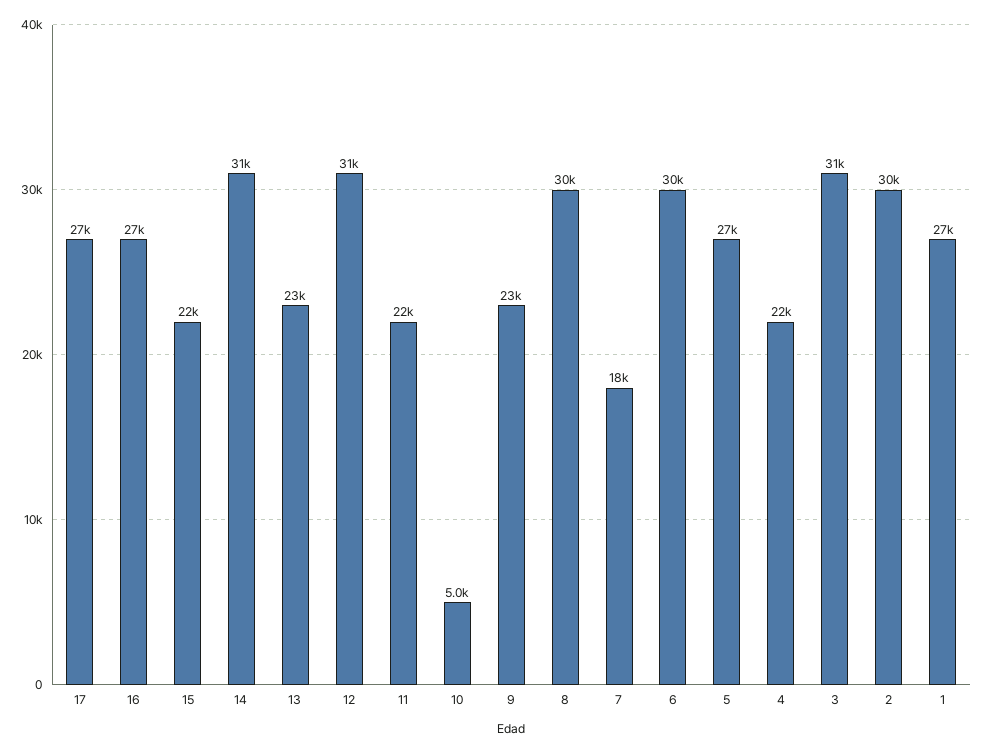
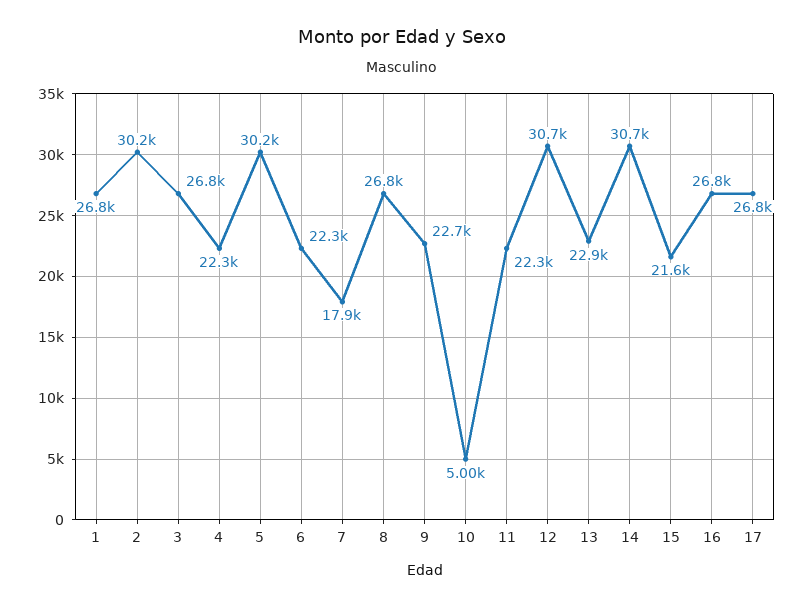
8: 30000 -> 26800
6: 30000 -> 22300
5: 27000 -> 30200
3: 31000 -> 26800

